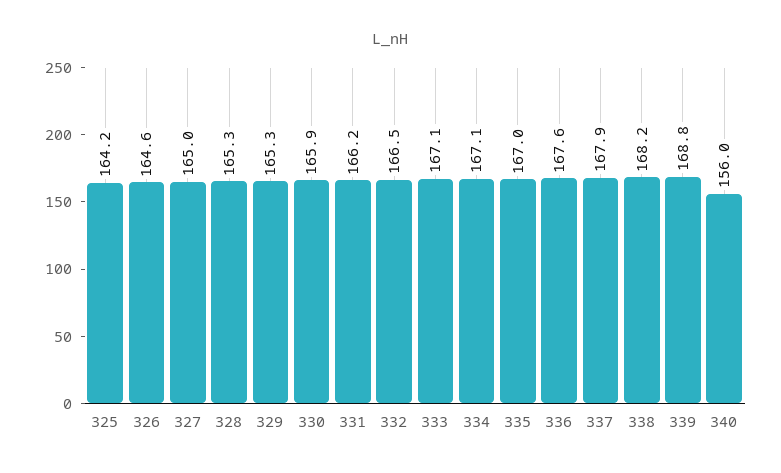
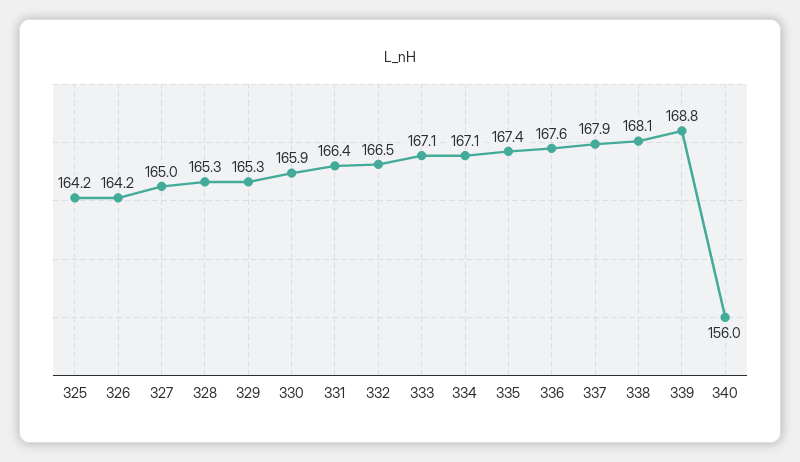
326: 164.6 -> 164.2
331: 166.2 -> 166.4
335: 167 -> 167.4
338: 168.2 -> 168.1

